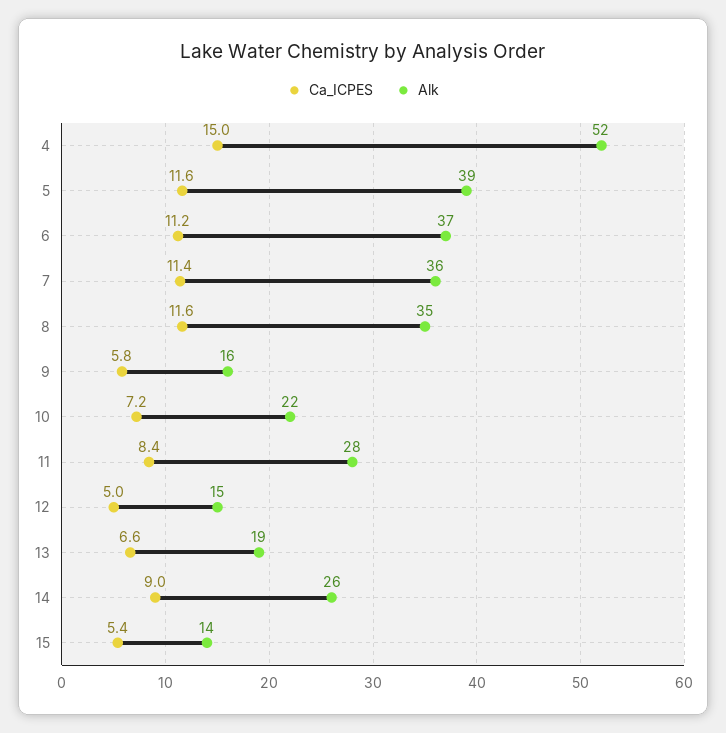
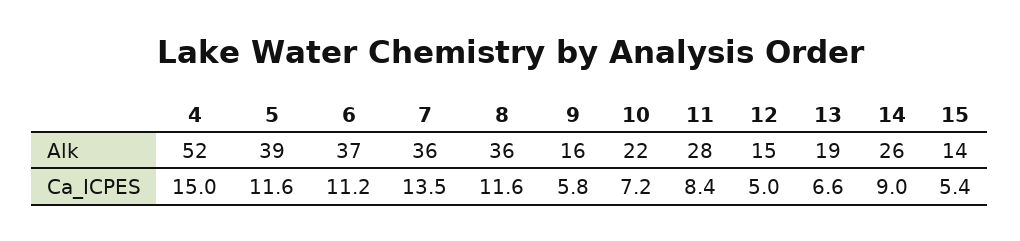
Ca_ICPES, 7: 11.4 -> 13.5
Alk, 8: 35 -> 36

